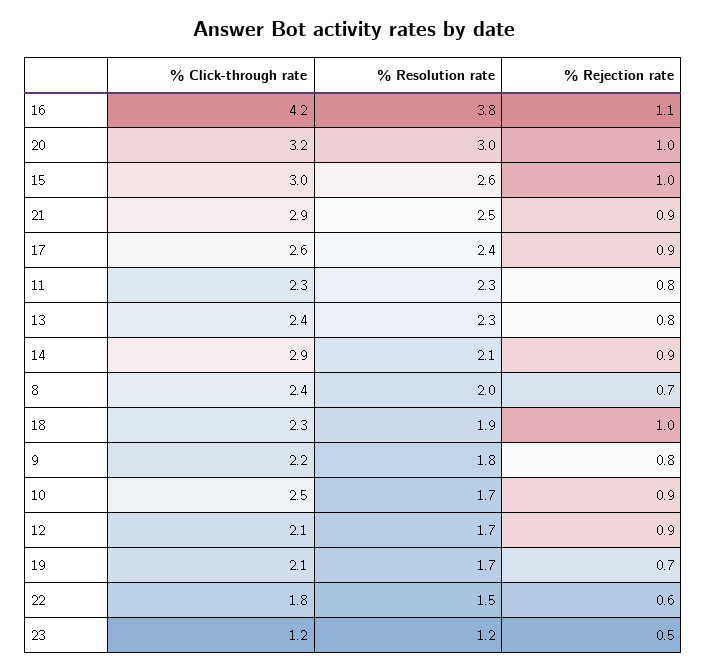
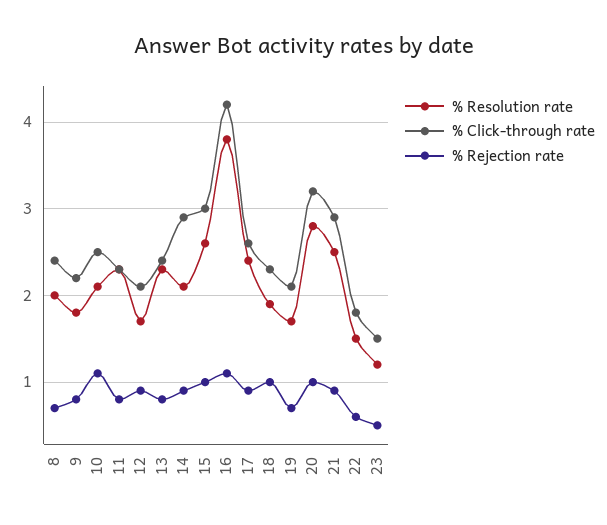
% Resolution rate, 20: 3 -> 2.8
% Resolution rate, 10: 1.7 -> 2.1
% Rejection rate, 10: 0.9 -> 1.1
% Click-through rate, 23: 1.2 -> 1.5

